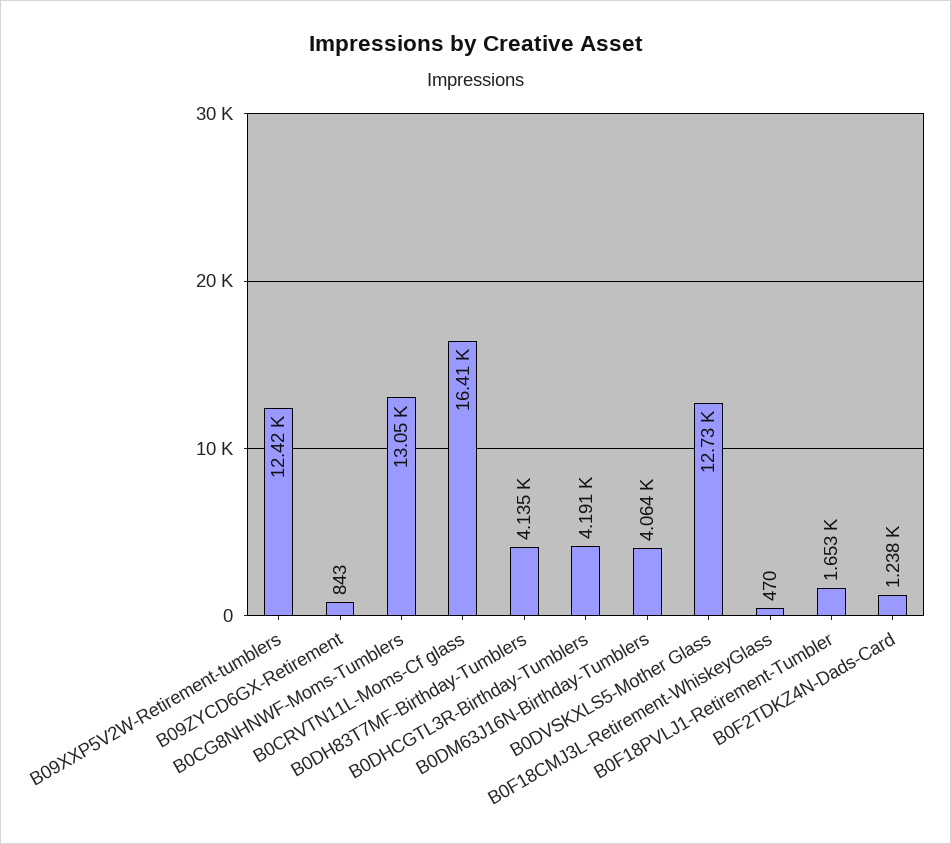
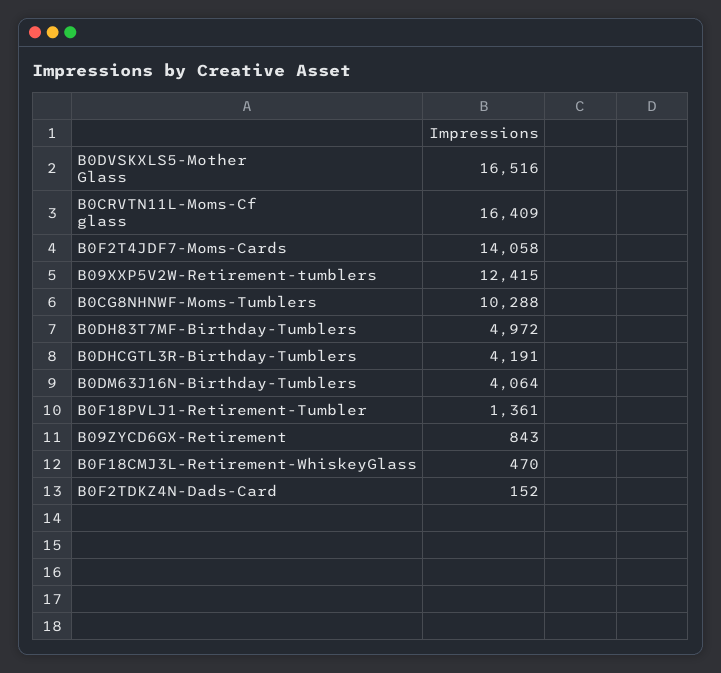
B0CG8NHNWF-Moms-Tumblers: 13050 -> 10288
B0DH83T7MF-Birthday-Tumblers: 4135 -> 4972
B0DVSKXLS5-Mother Glass: 12730 -> 16516
B0F18PVLJ1-Retirement-Tumbler: 1653 -> 1361
B0F2TDKZ4N-Dads-Card: 1238 -> 152
B0F2T4JDF7-Moms-Cards: none -> 14058

